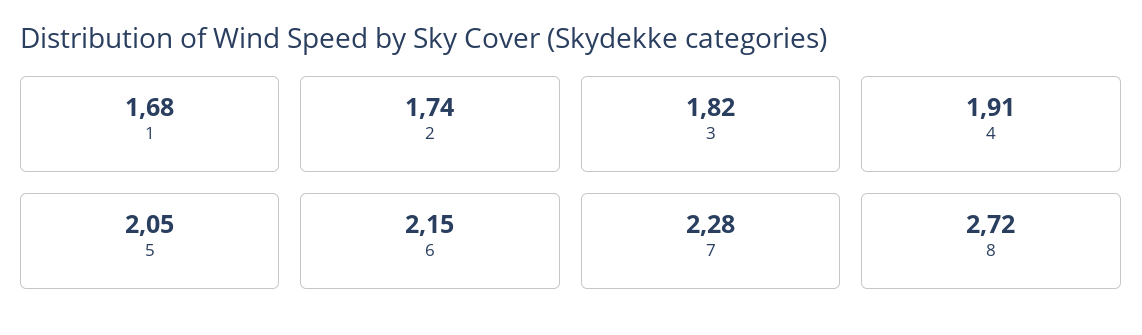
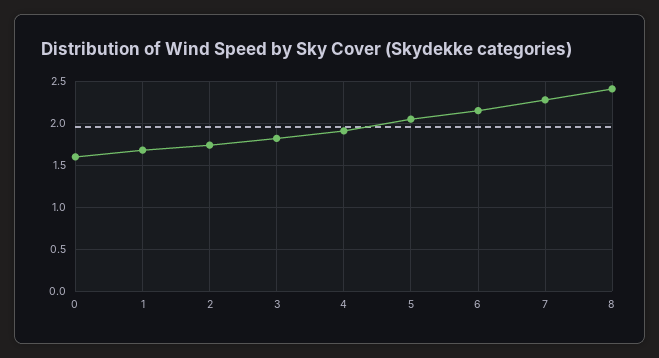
8: 2.72 -> 2.4
0: none -> 1.6

